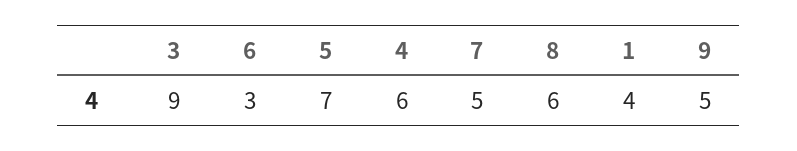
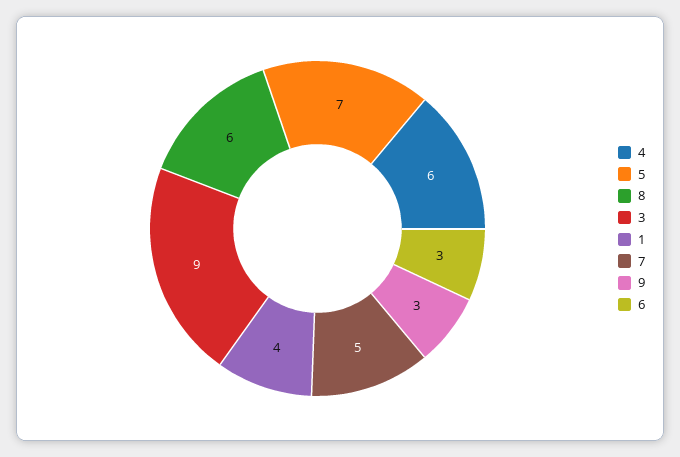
9: 5 -> 3

